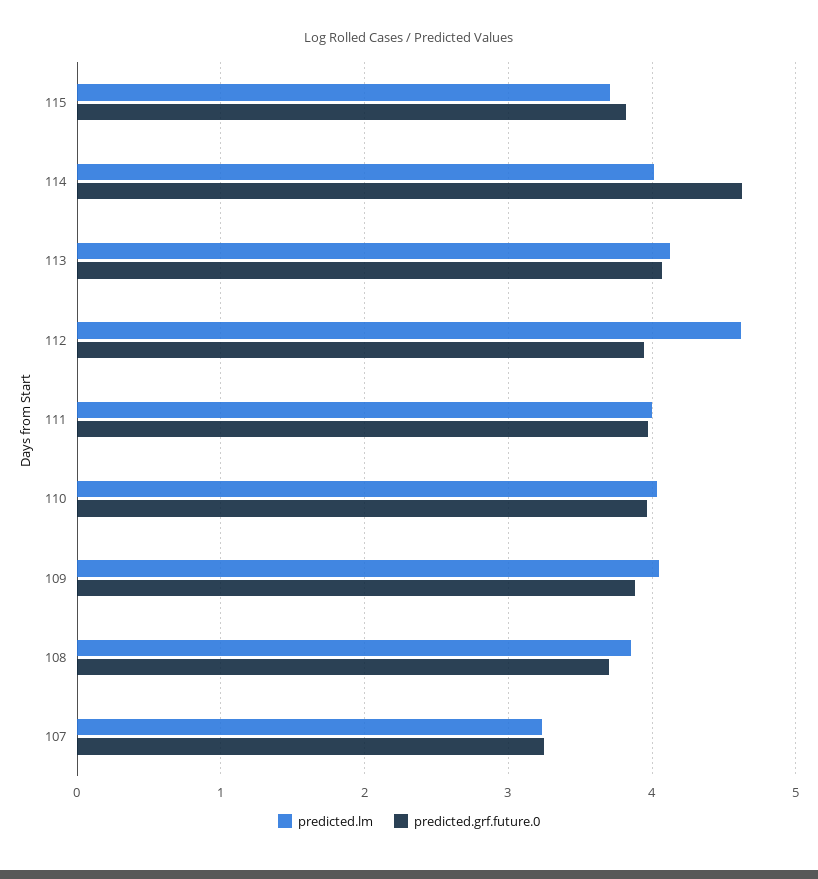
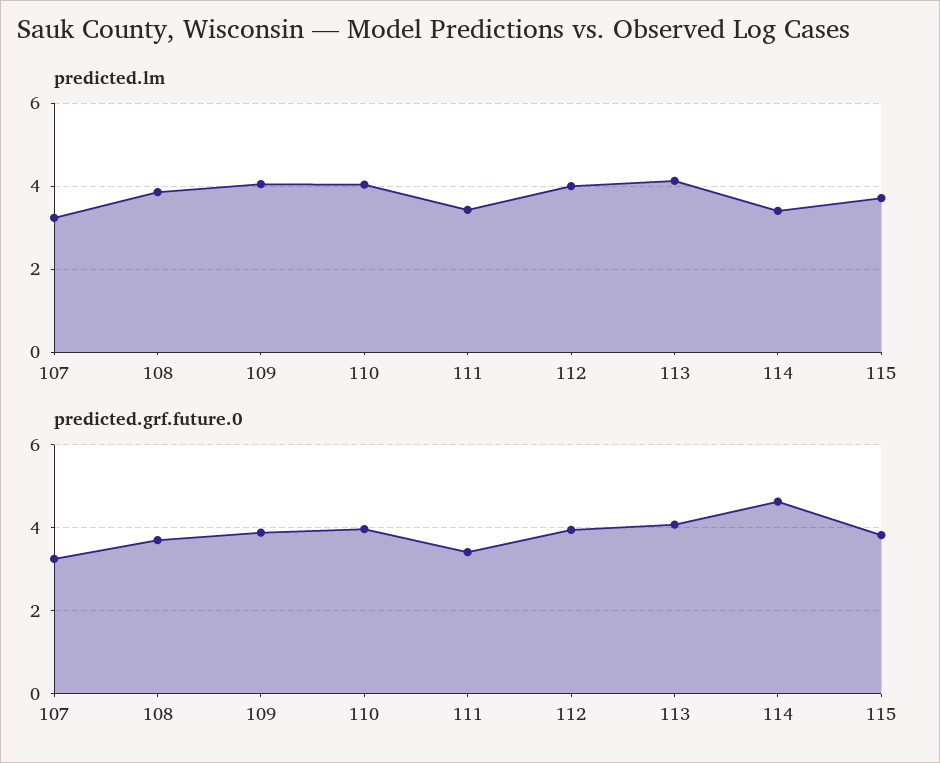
predicted.lm, 114: 4 -> 3.4
predicted.lm, 112: 4.6 -> 4
predicted.lm, 111: 4 -> 3.4
predicted.grf.future.0, 111: 4 -> 3.4

